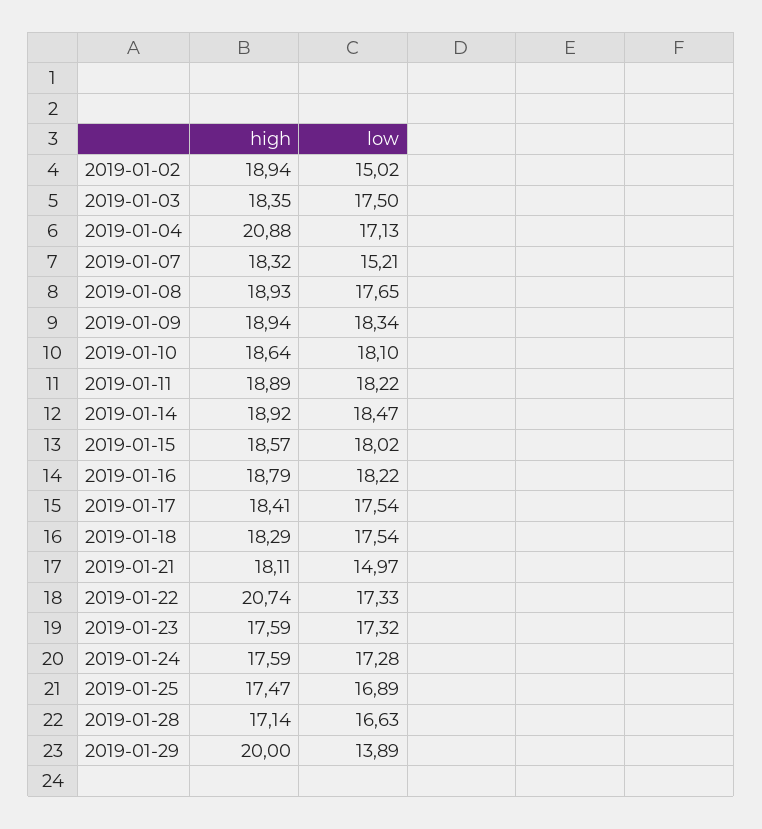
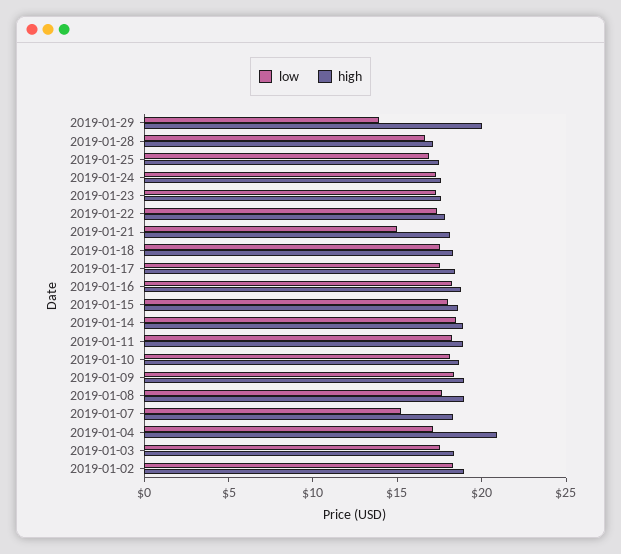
low, 2019-01-02: 15.02 -> 18
high, 2019-01-22: 20.74 -> 18

